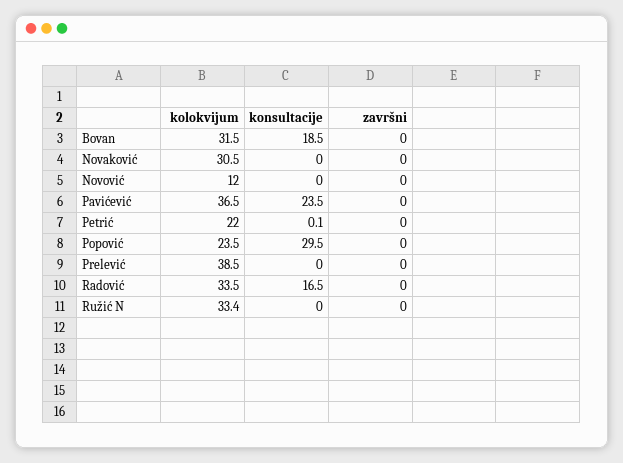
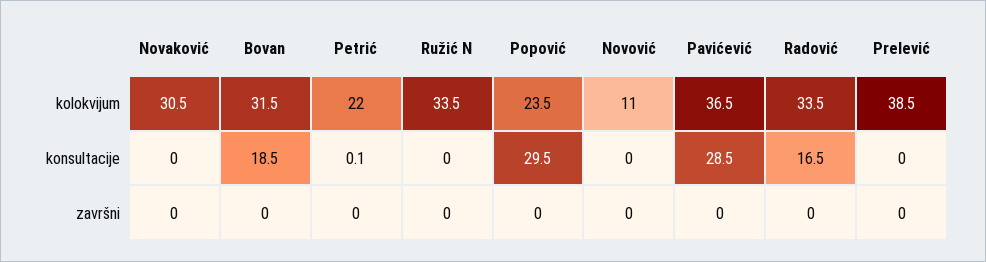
kolokvijum, Novović: 12 -> 11
konsultacije, Pavićević: 23.5 -> 28.5
kolokvijum, Ružić N: 33.4 -> 33.5

